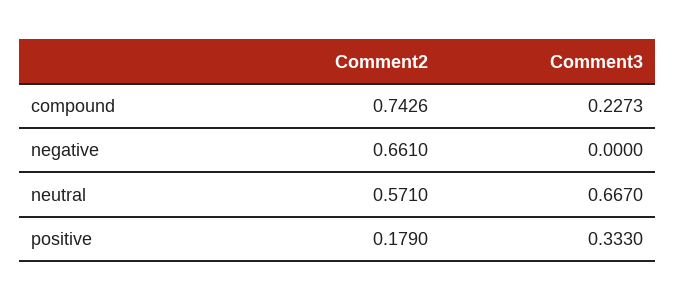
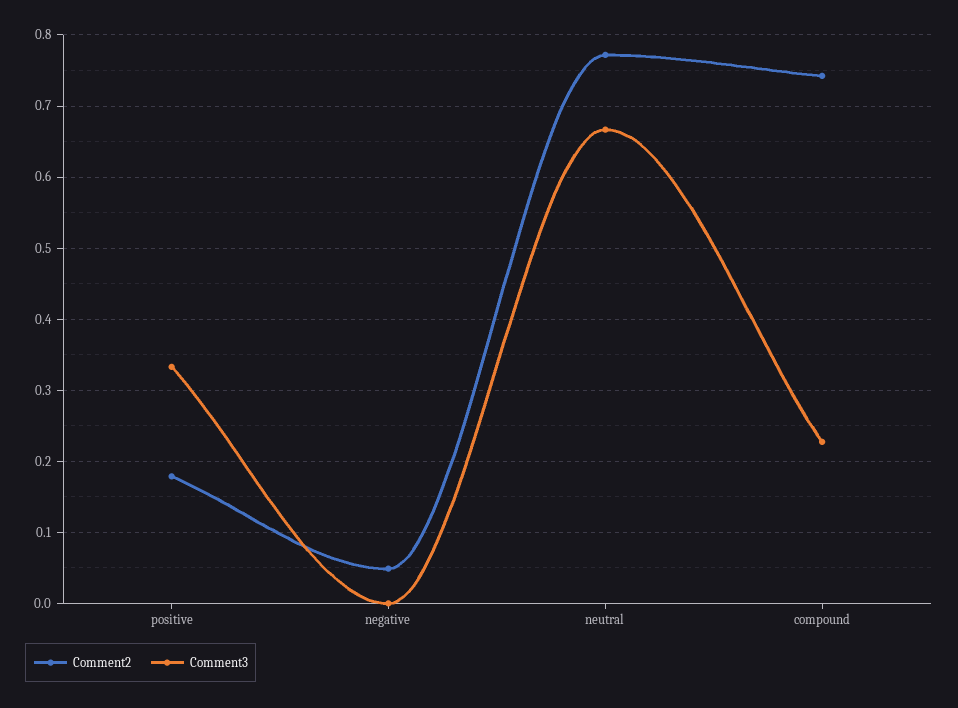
Comment2, negative: 0.661 -> 0.05
Comment2, neutral: 0.571 -> 0.77

